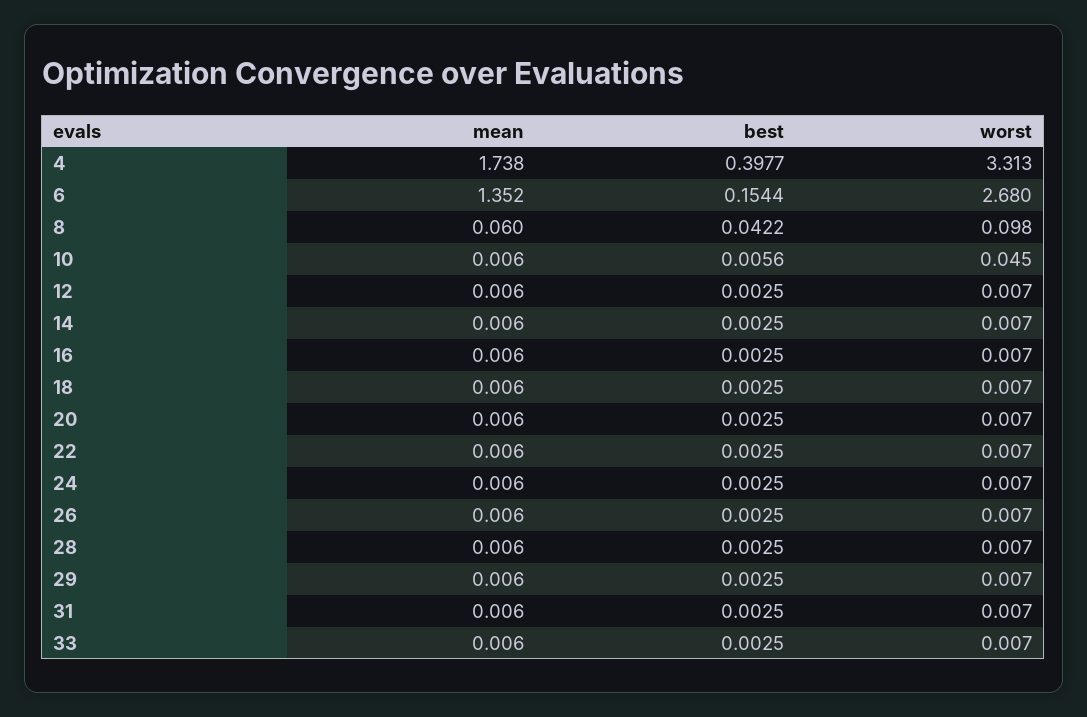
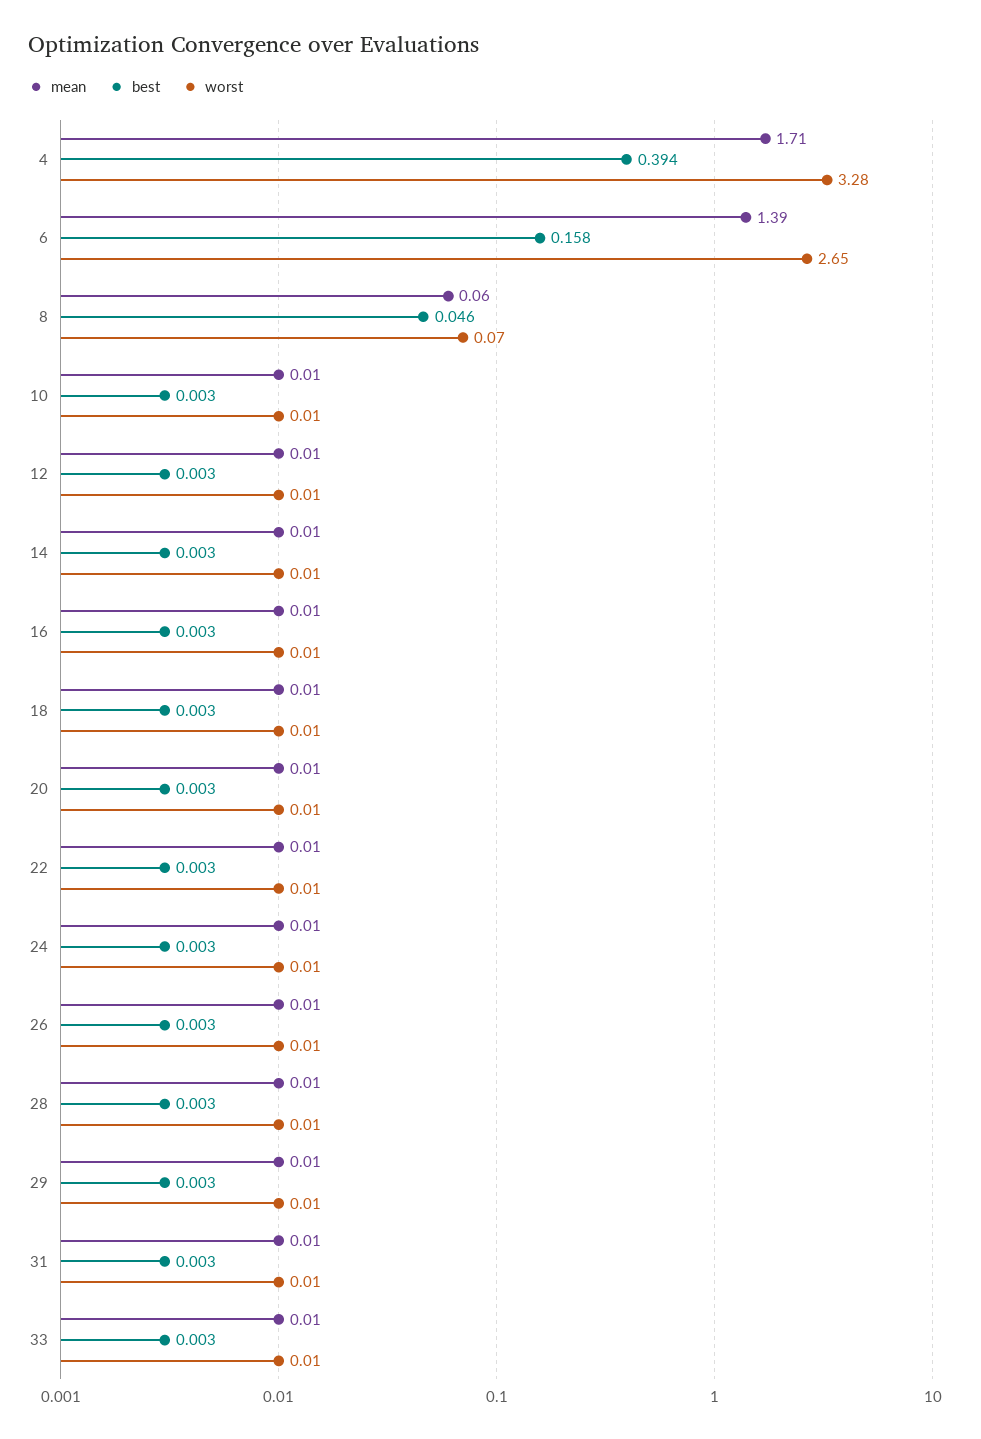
mean, 4: 1.738 -> 1.71
best, 4: 0.3977 -> 0.394
worst, 4: 3.313 -> 3.28
mean, 6: 1.352 -> 1.39
best, 6: 0.1544 -> 0.158
worst, 6: 2.68 -> 2.65
best, 8: 0.0422 -> 0.046
worst, 8: 0.098 -> 0.07
best, 10: 0.0056 -> 0.003
worst, 10: 0.045 -> 0.01

